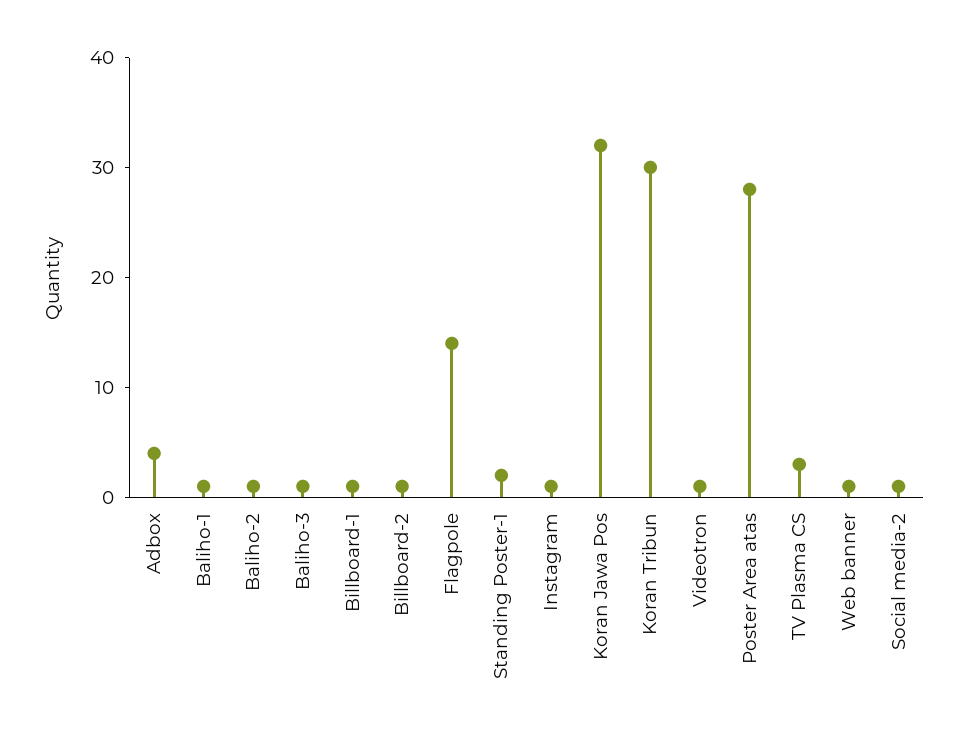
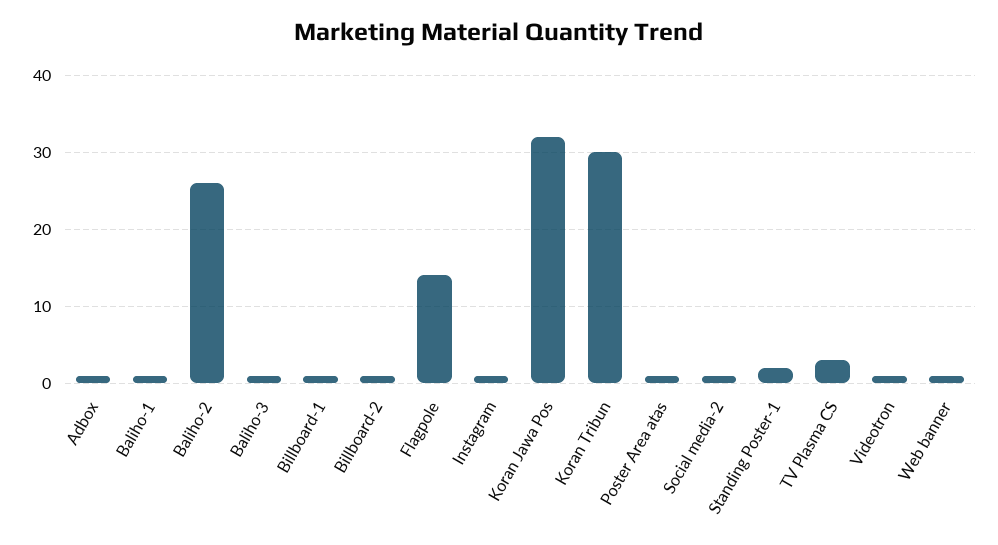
Adbox: 4 -> 1
Baliho-2: 1 -> 26
Poster Area atas: 28 -> 1

